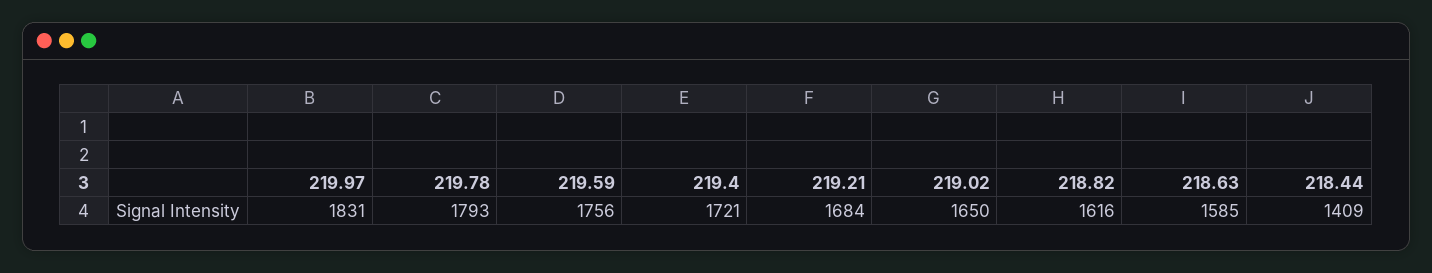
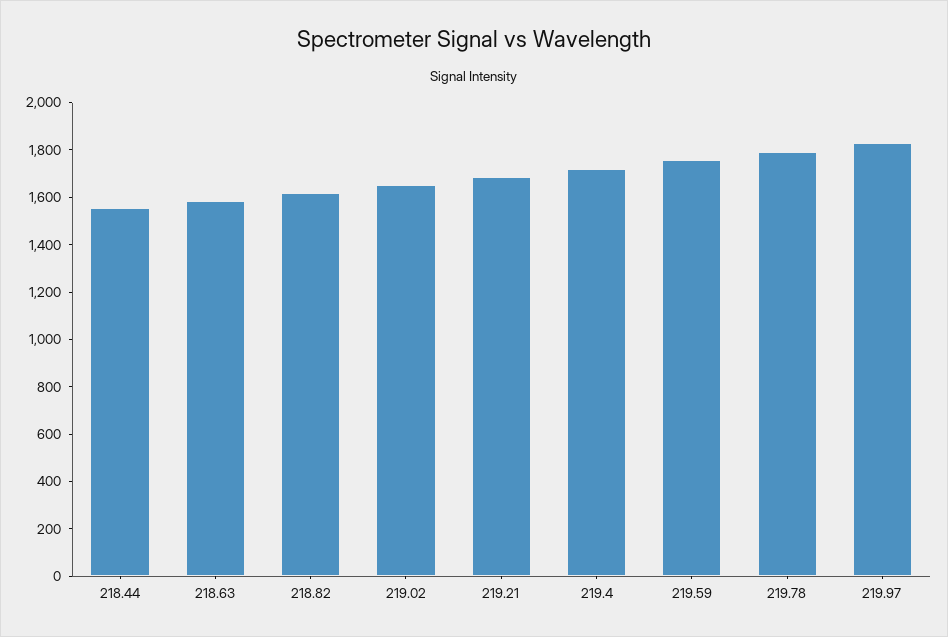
218.44: 1409 -> 1550

